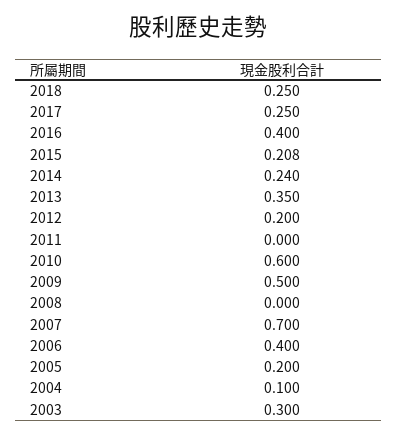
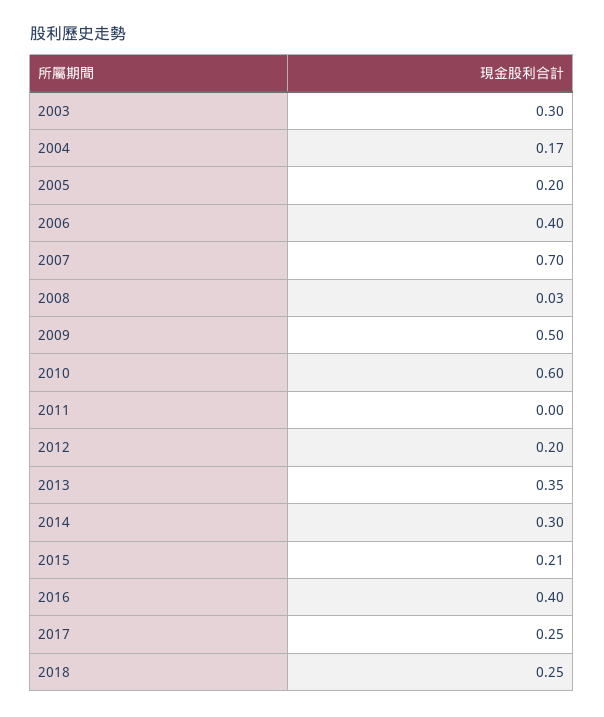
2014: 0.24 -> 0.3
2008: 0 -> 0.03
2004: 0.1 -> 0.17

